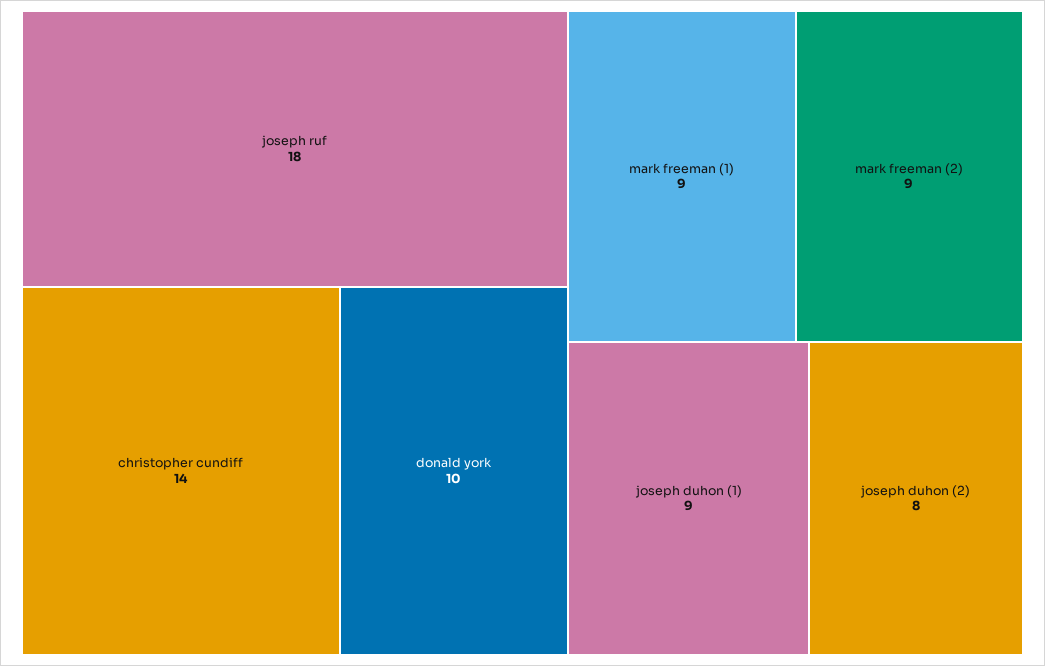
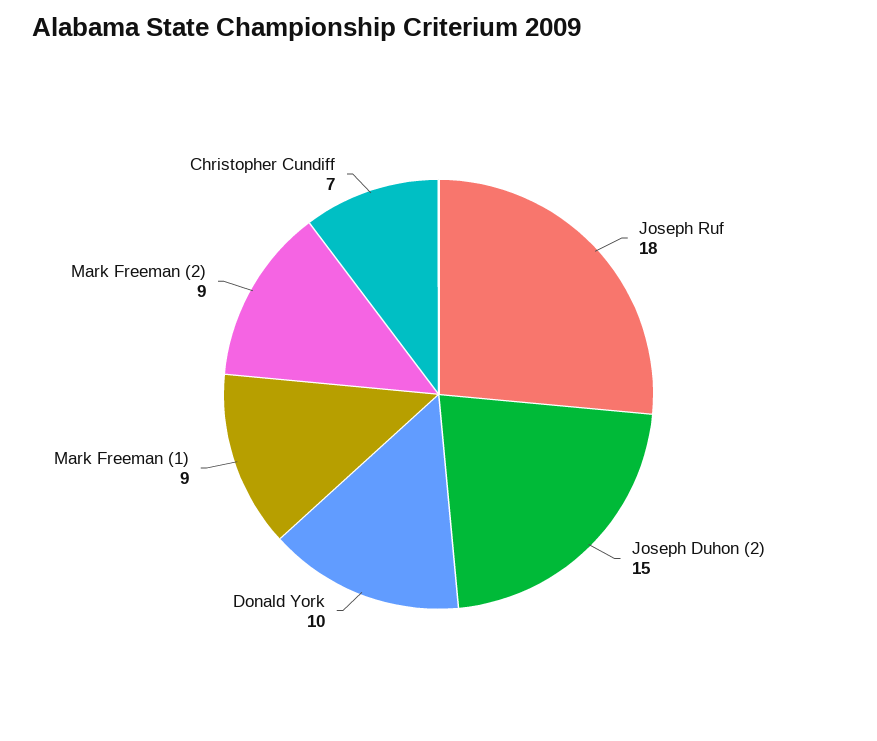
christopher cundiff: 14 -> 7
joseph duhon (1): 9 -> none
joseph duhon (2): 8 -> 15

